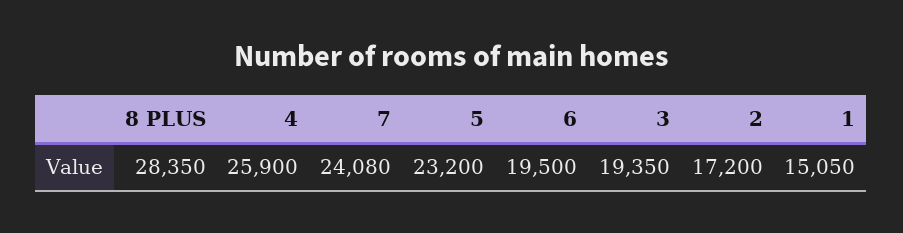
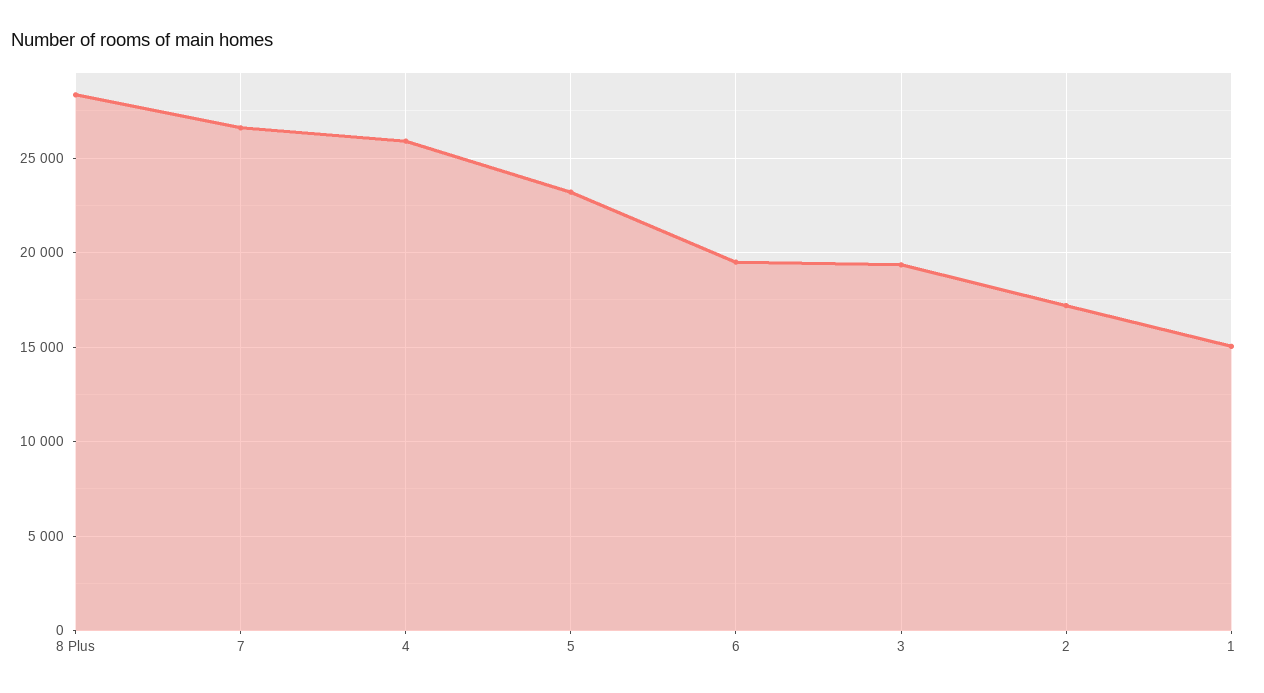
7: 24080 -> 26500

